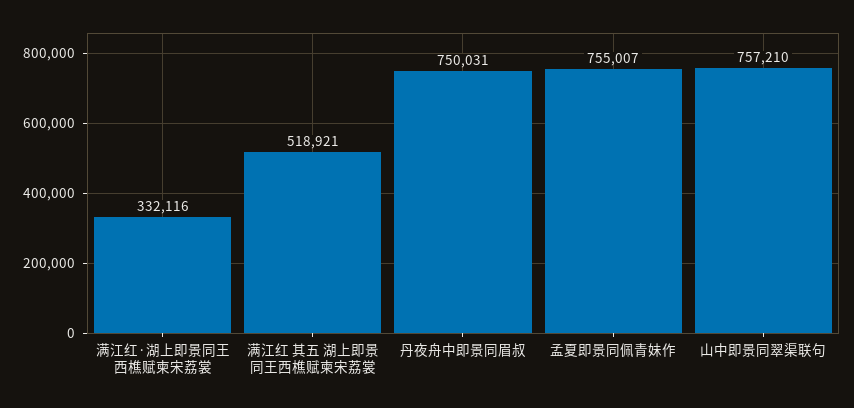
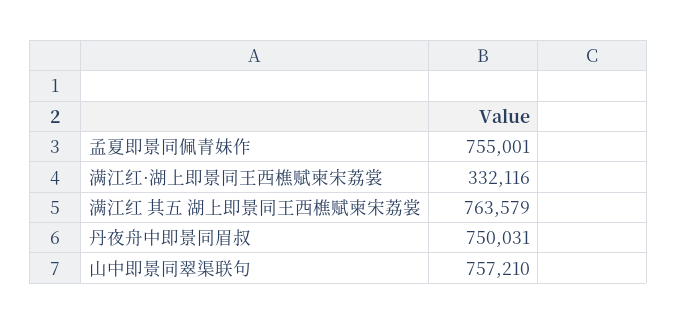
满江红 其五 湖上即景同王西樵赋柬宋荔裳: 518921 -> 763579
孟夏即景同佩青妹作: 755007 -> 755001

